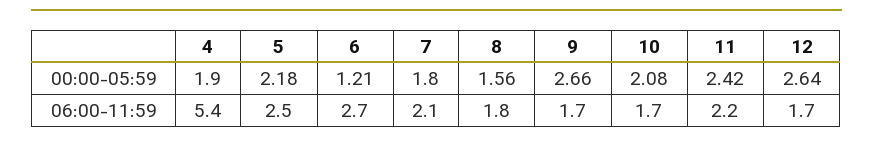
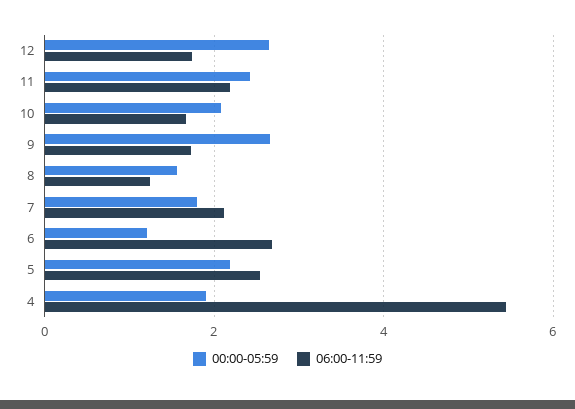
06:00-11:59, 8: 1.8 -> 1.2

